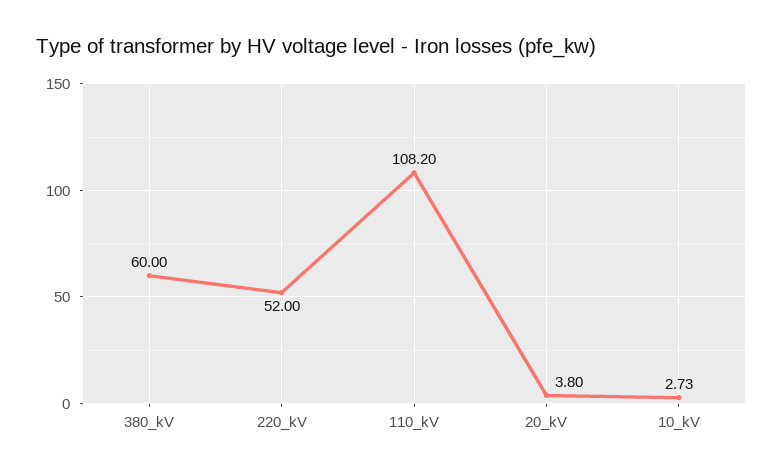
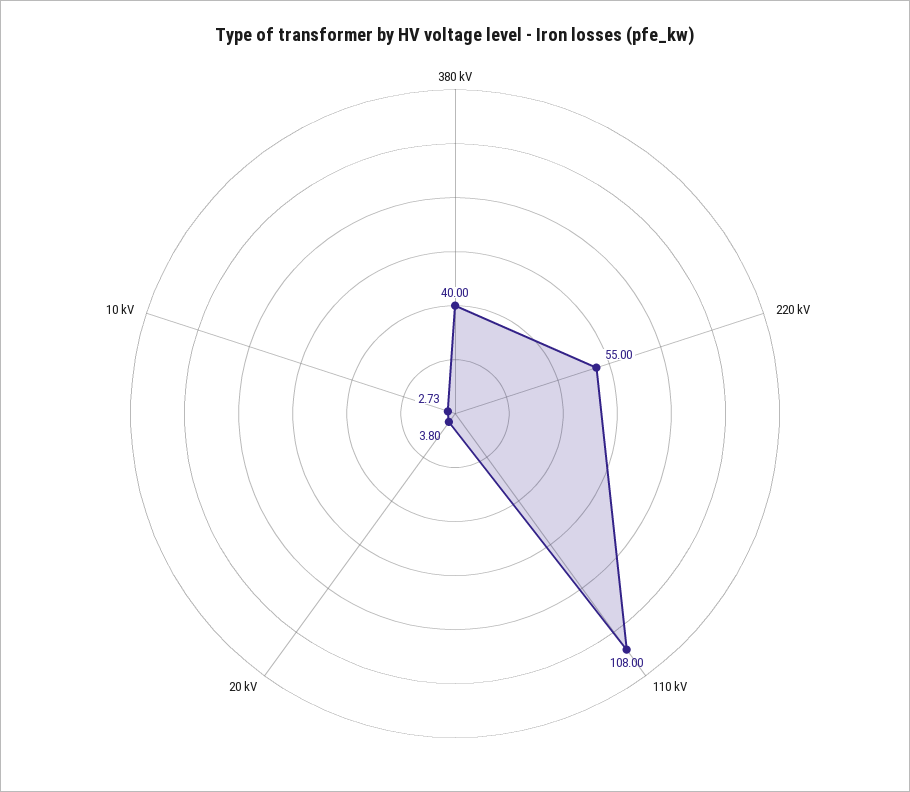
380_kV: 60 -> 40
220_kV: 52 -> 55
110_kV: 108.2 -> 108

